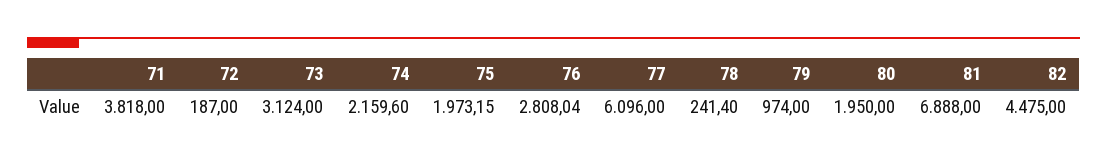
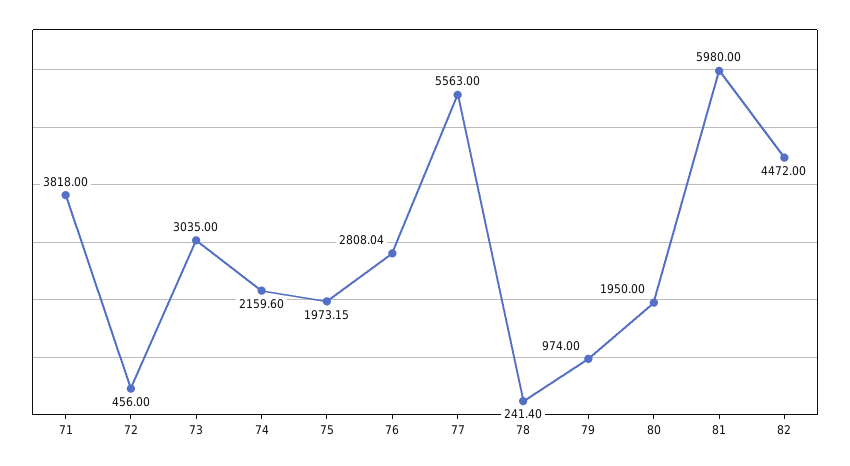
72: 187 -> 456
73: 3124 -> 3035
77: 6096 -> 5563
81: 6888 -> 5980
82: 4475 -> 4472

